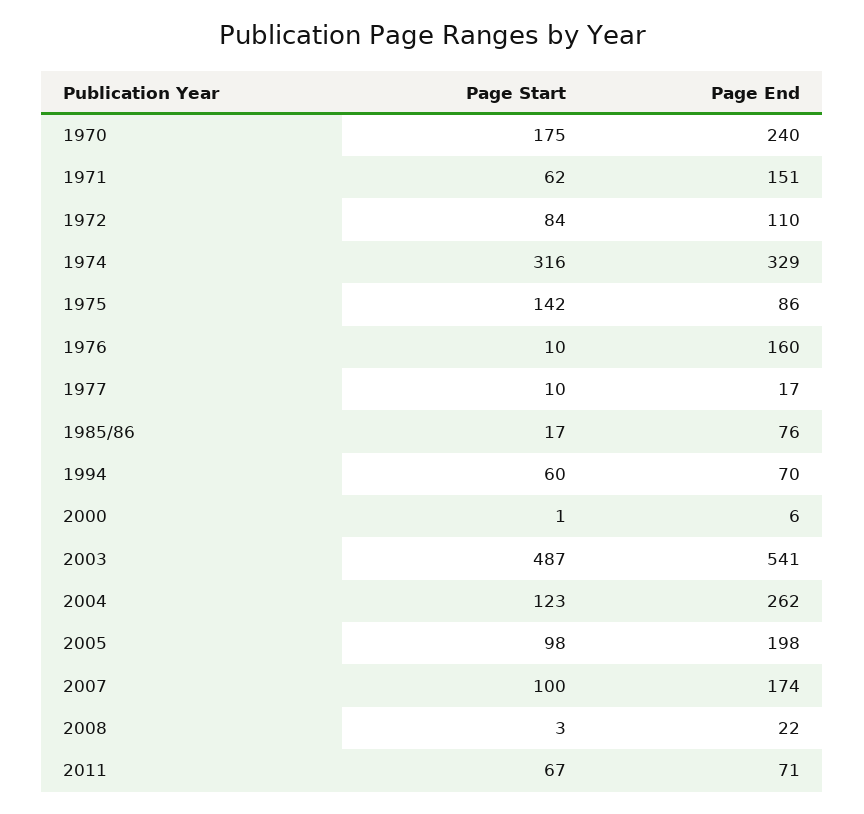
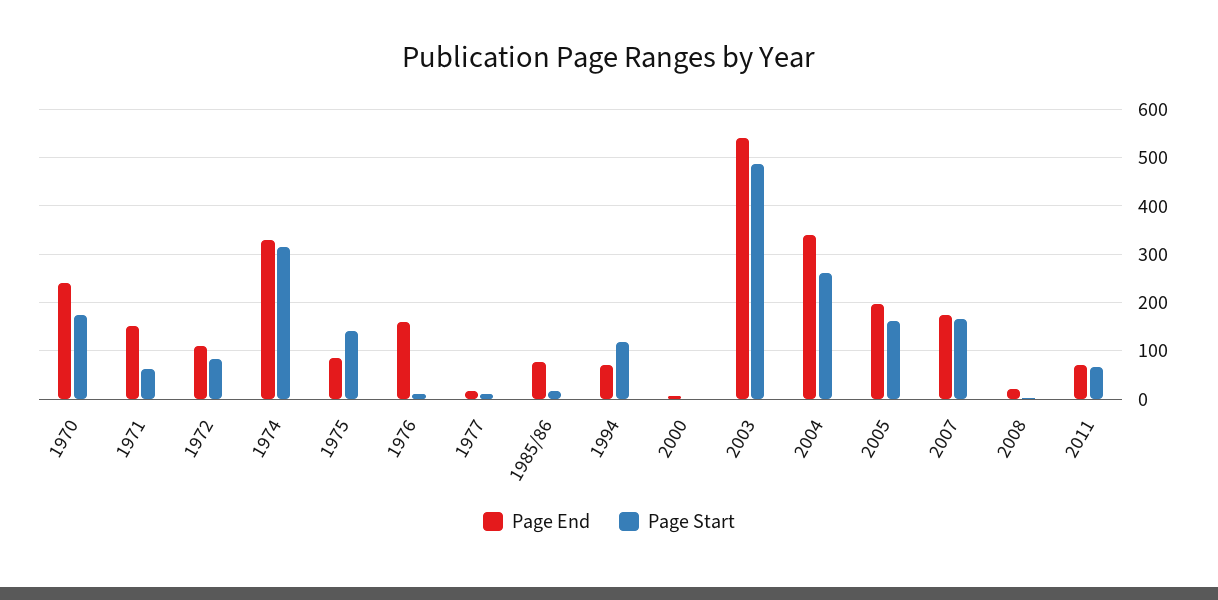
Page Start, 1994: 60 -> 120
Page Start, 2004: 123 -> 260
Page End, 2004: 262 -> 340
Page Start, 2005: 98 -> 160
Page Start, 2007: 100 -> 160

